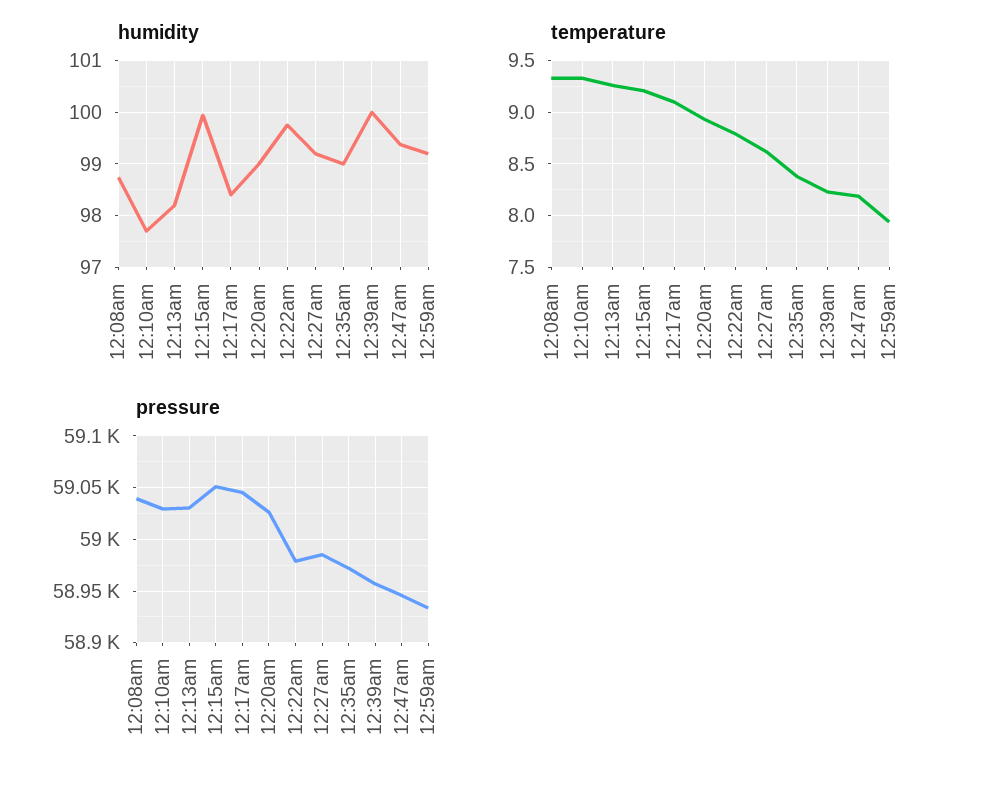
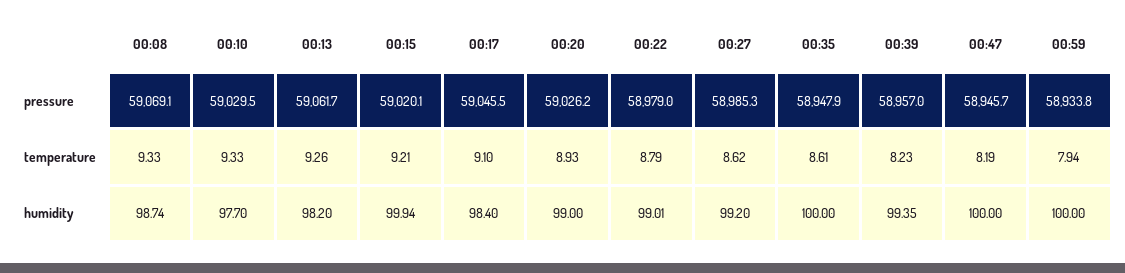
humidity, 12:22am: 99.8 -> 99.01
humidity, 12:35am: 99 -> 100
humidity, 12:39am: 100 -> 99.35
humidity, 12:47am: 99.4 -> 100
humidity, 12:59am: 99.2 -> 100
temperature, 12:35am: 8.4 -> 8.61
pressure, 12:08am: 59040 -> 59069.1
pressure, 12:13am: 59030 -> 59061.7
pressure, 12:15am: 59050 -> 59020.1
pressure, 12:35am: 58970 -> 58947.9

